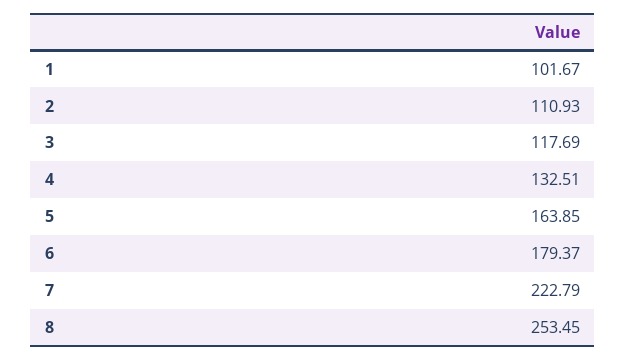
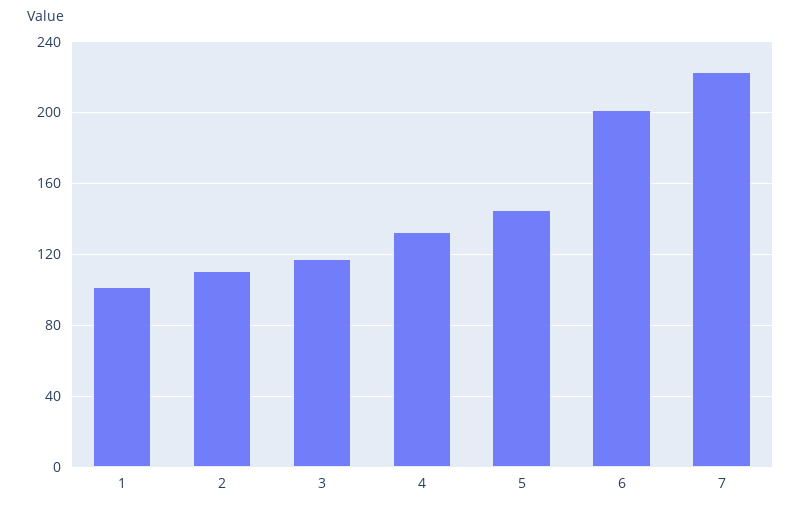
5: 163.85 -> 145
6: 179.37 -> 200
8: 253.45 -> none

